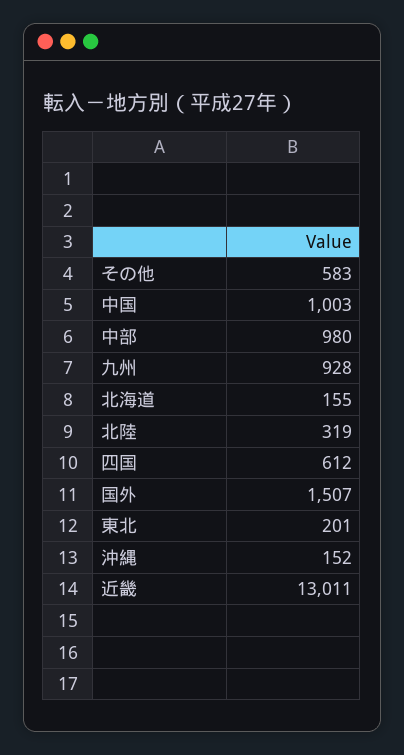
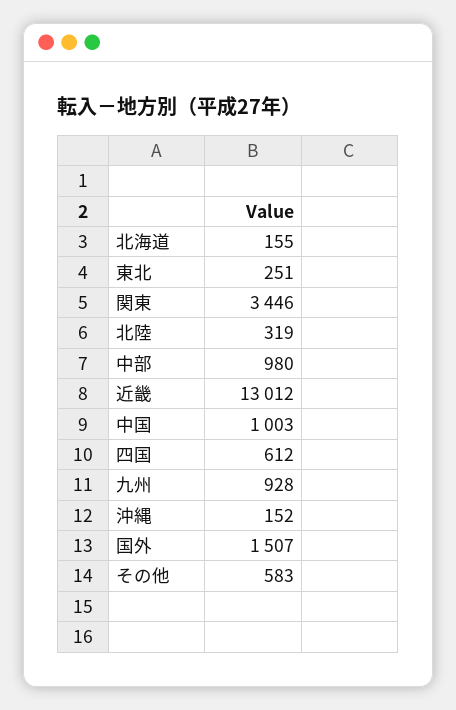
東北: 201 -> 251
近畿: 13011 -> 13012
関東: none -> 3446

